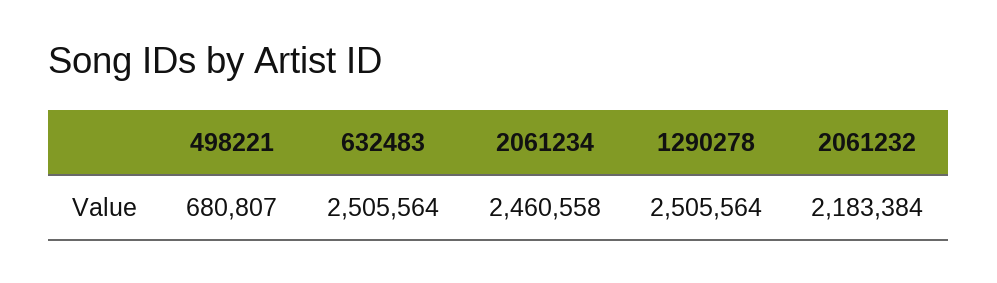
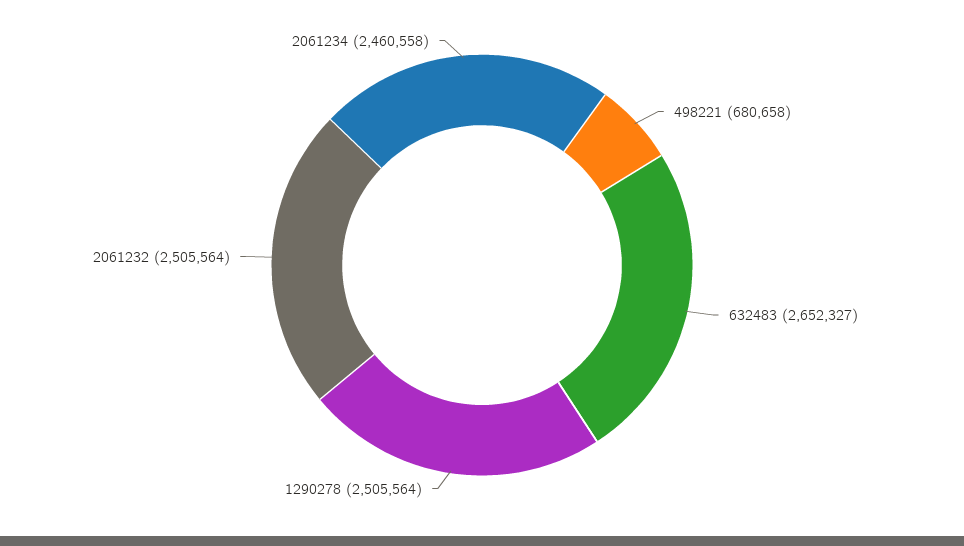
498221: 680807 -> 680658
632483: 2505564 -> 2652327
2061232: 2183384 -> 2505564

